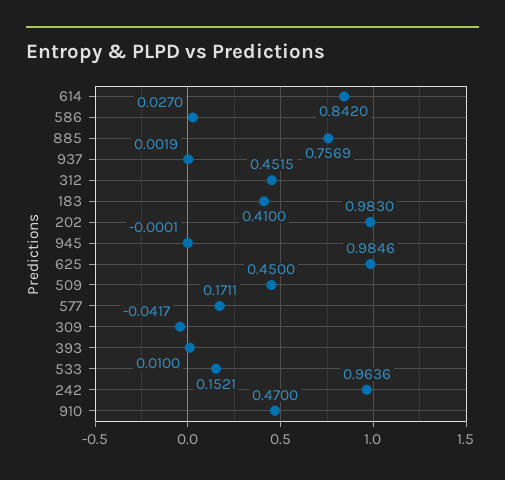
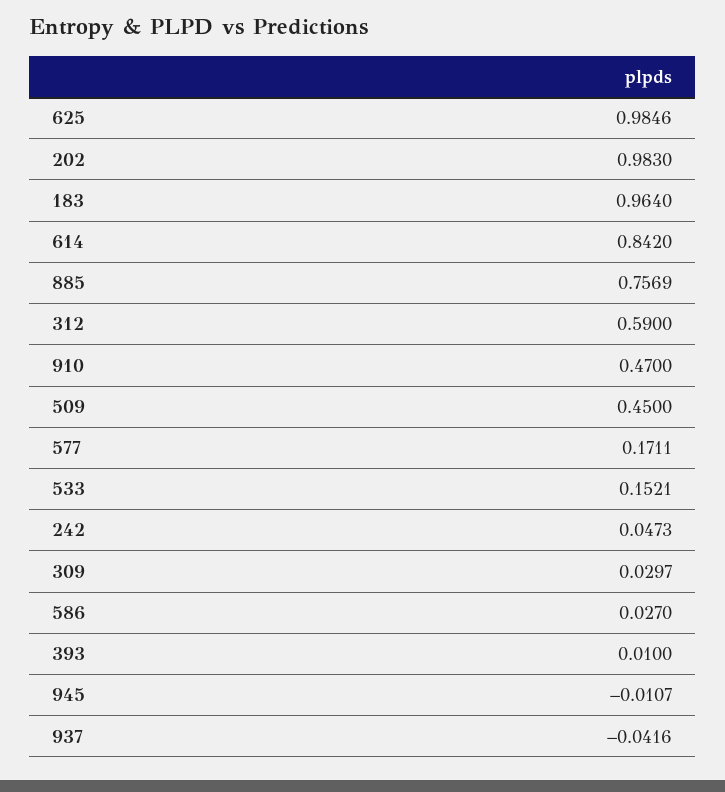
937: 0.0019 -> -0.0416
312: 0.4515 -> 0.59
183: 0.41 -> 0.964
945: -0.0001 -> -0.0107
309: -0.0417 -> 0.0297
242: 0.9636 -> 0.0473

